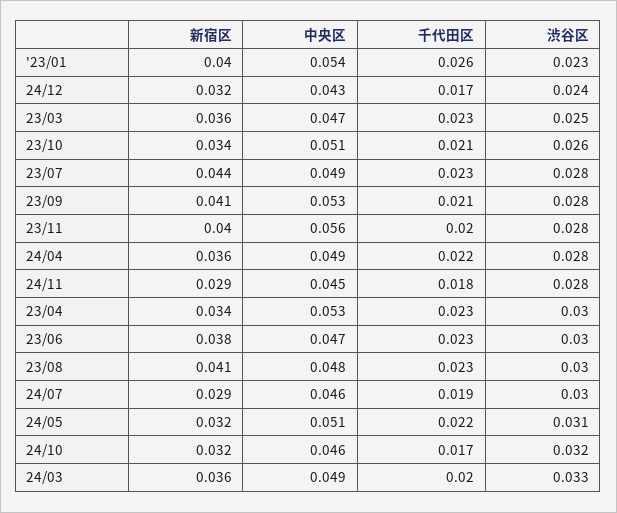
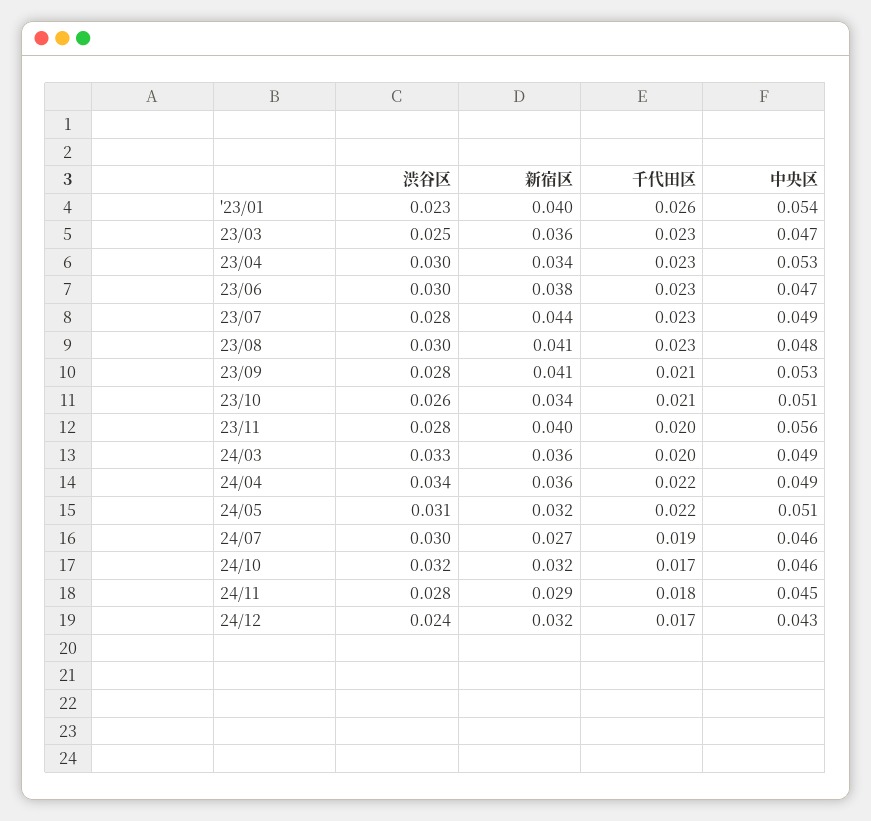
渋谷区, 24/04: 0.028 -> 0.034
新宿区, 24/07: 0.029 -> 0.027

